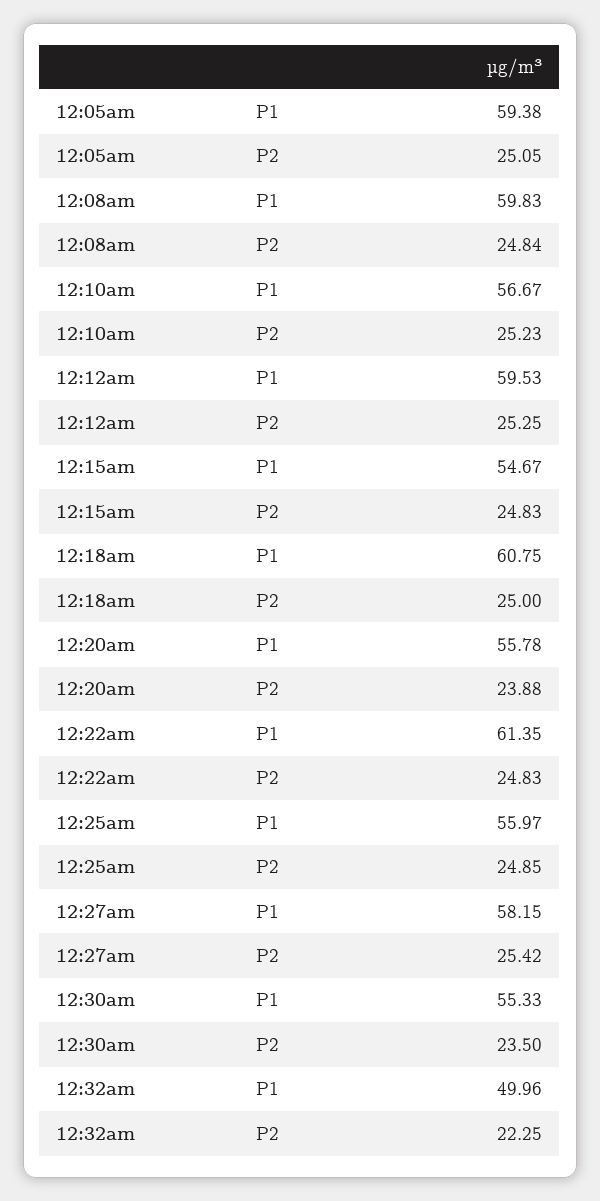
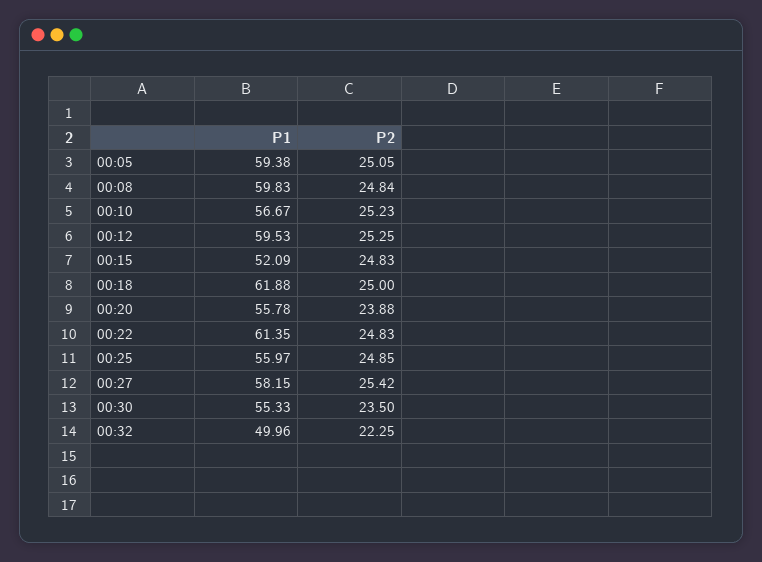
12:15am, P1: 54.67 -> 52.09
12:18am, P1: 60.75 -> 61.88

